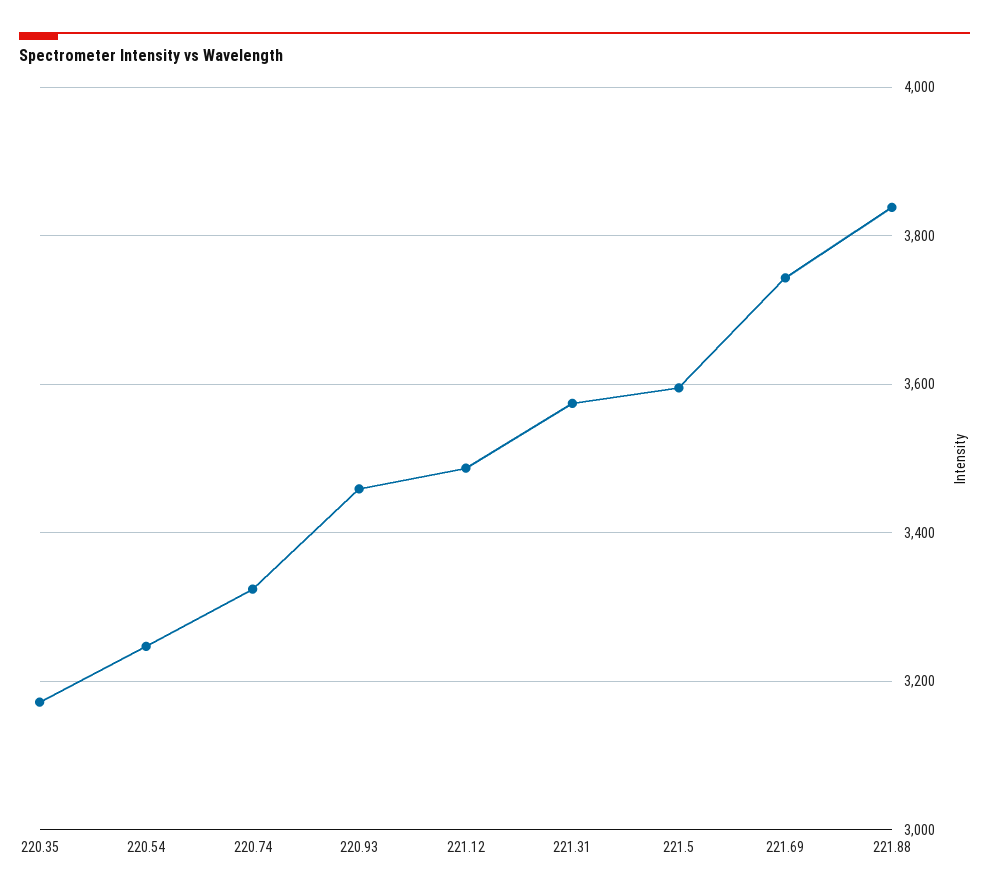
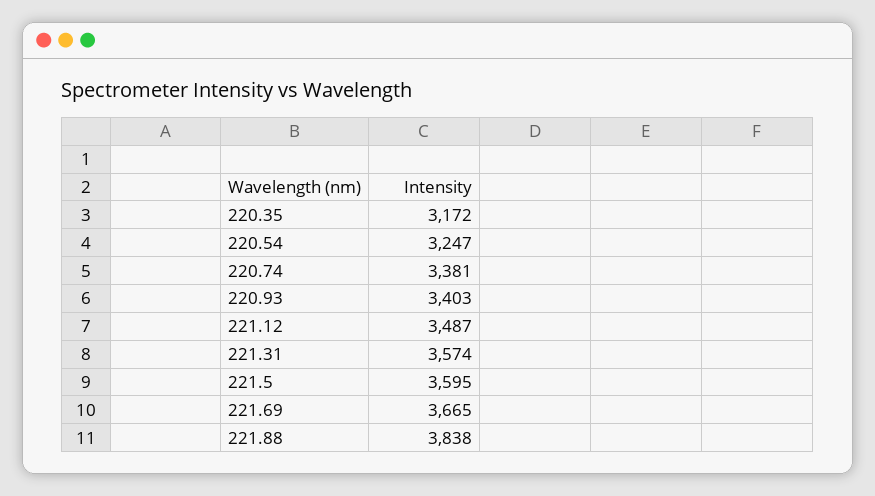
220.74: 3320 -> 3381
220.93: 3460 -> 3403
221.69: 3740 -> 3665

